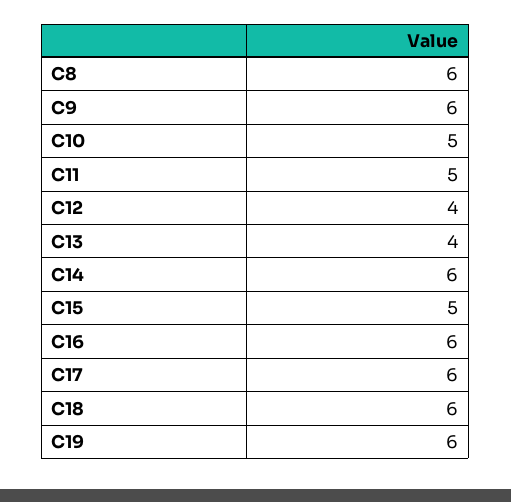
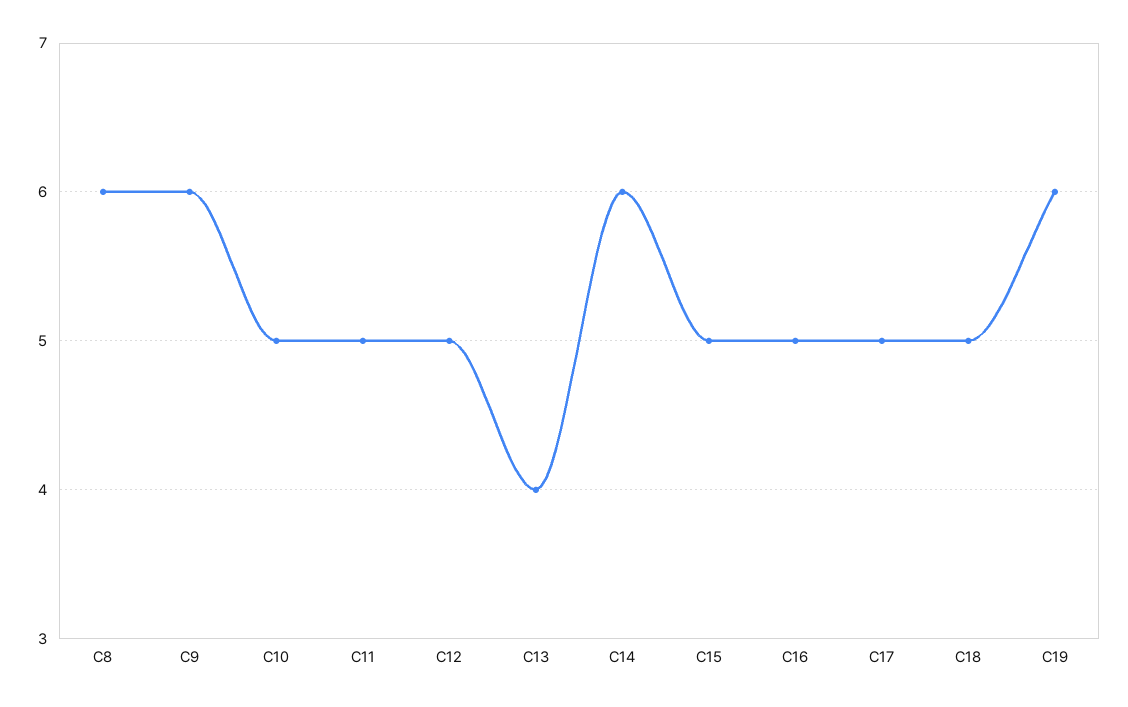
C12: 4 -> 5
C16: 6 -> 5
C17: 6 -> 5
C18: 6 -> 5

